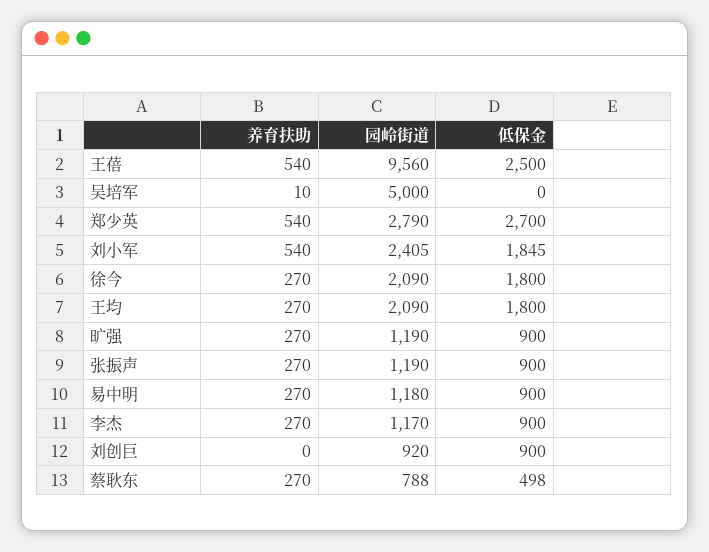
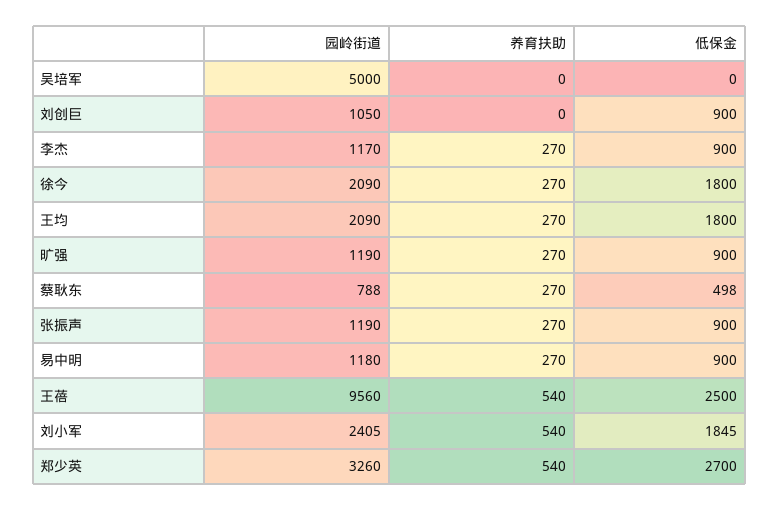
养育扶助, 吴培军: 10 -> 0
园岭街道, 郑少英: 2790 -> 3260
园岭街道, 刘创巨: 920 -> 1050

